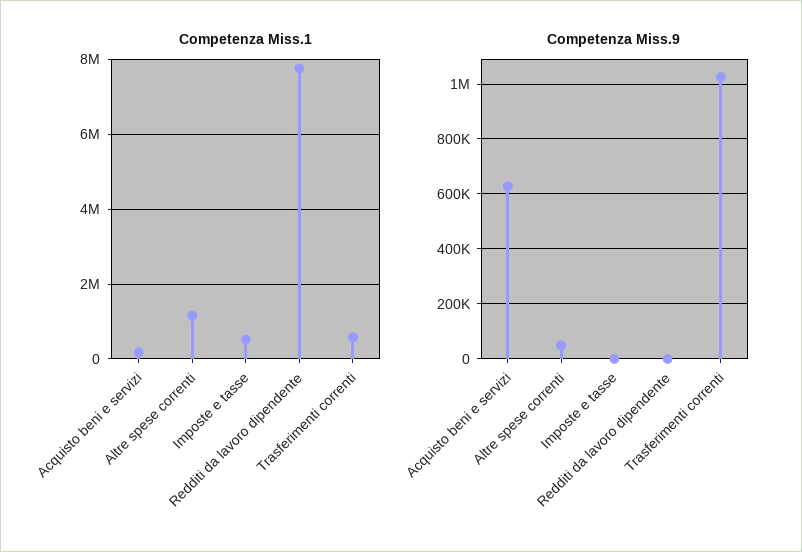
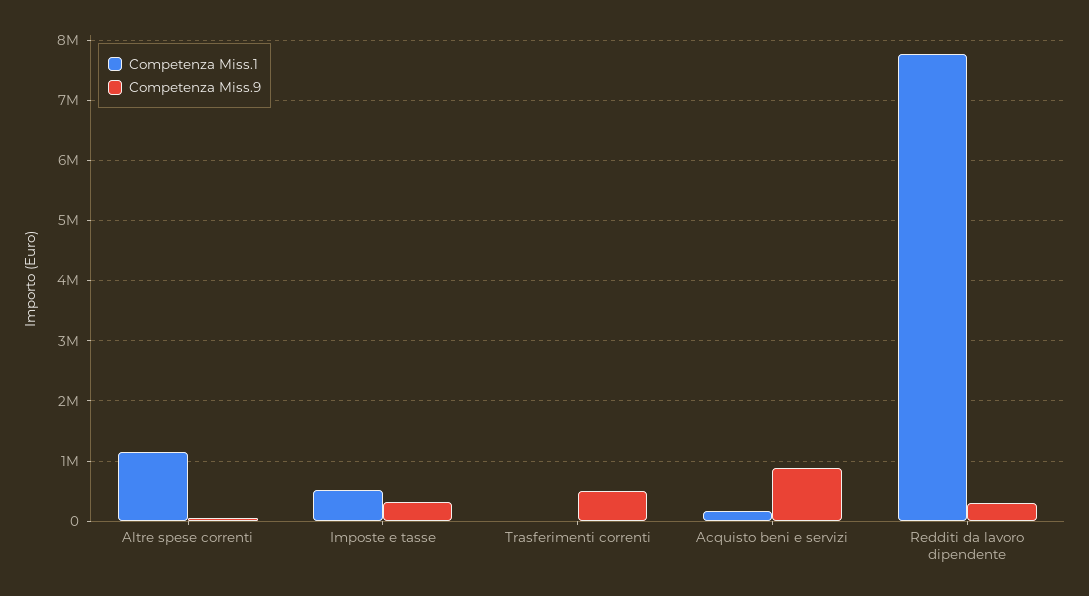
Competenza Miss.1, Trasferimenti correnti: 600000 -> 0
Competenza Miss.9, Acquisto beni e servizi: 625000 -> 900000
Competenza Miss.9, Imposte e tasse: 0 -> 300000
Competenza Miss.9, Redditi da lavoro dipendente: 0 -> 300000
Competenza Miss.9, Trasferimenti correnti: 1025000 -> 500000

